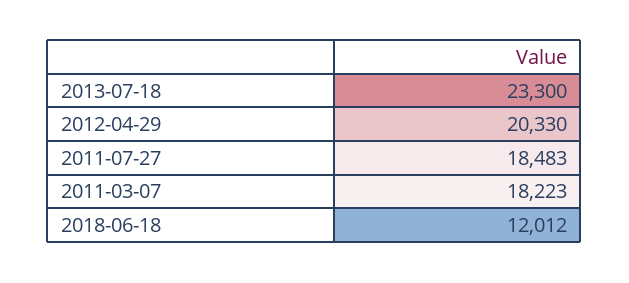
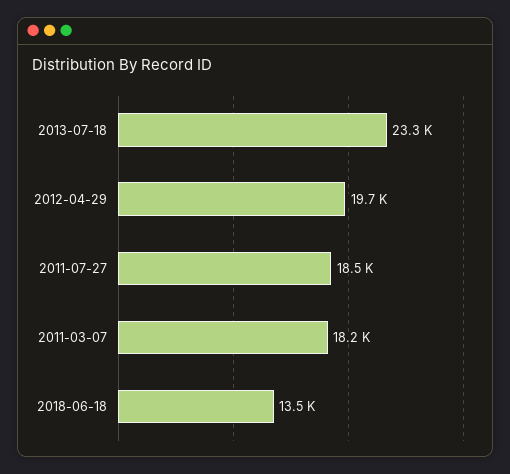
2012-04-29: 20330 -> 19700
2018-06-18: 12012 -> 13500

